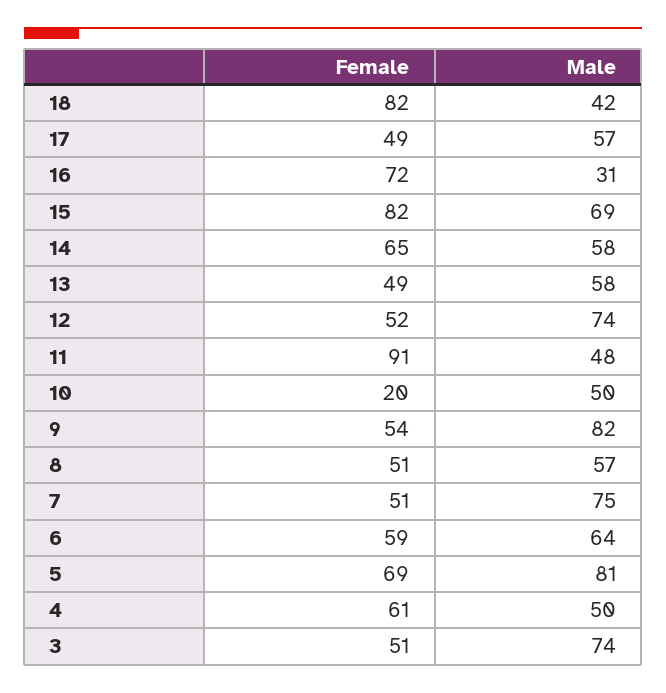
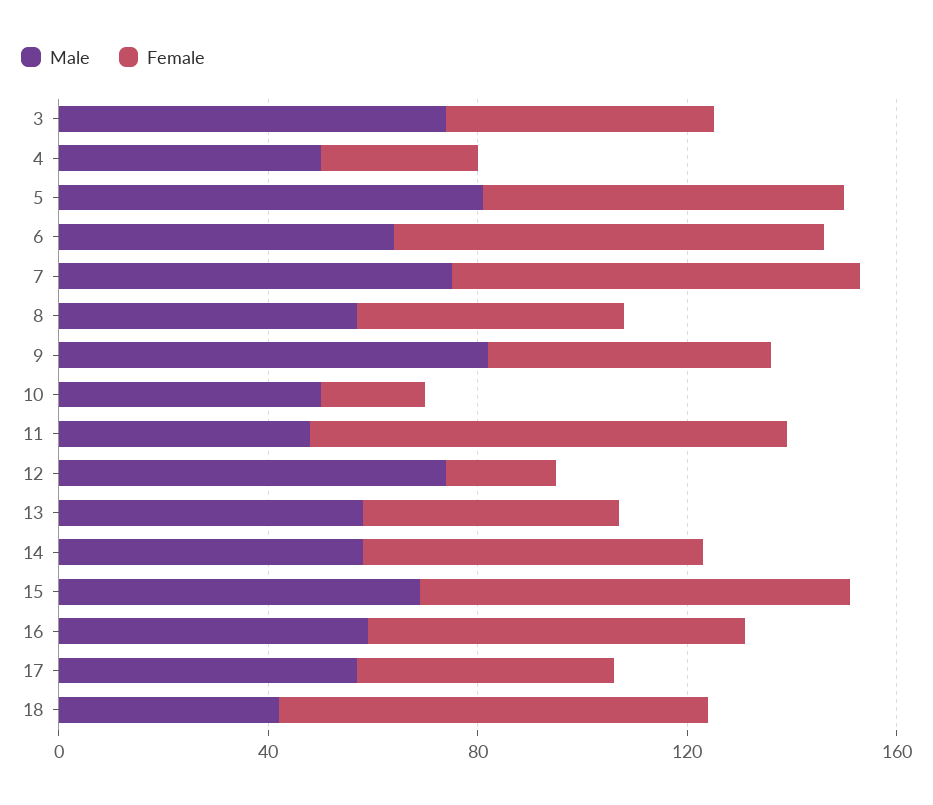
Male, 16: 31 -> 60
Female, 12: 52 -> 20
Female, 7: 51 -> 80
Female, 6: 59 -> 80
Female, 4: 61 -> 30

